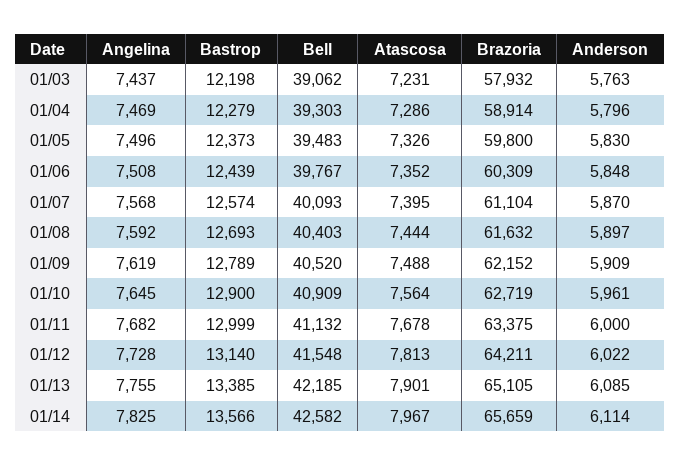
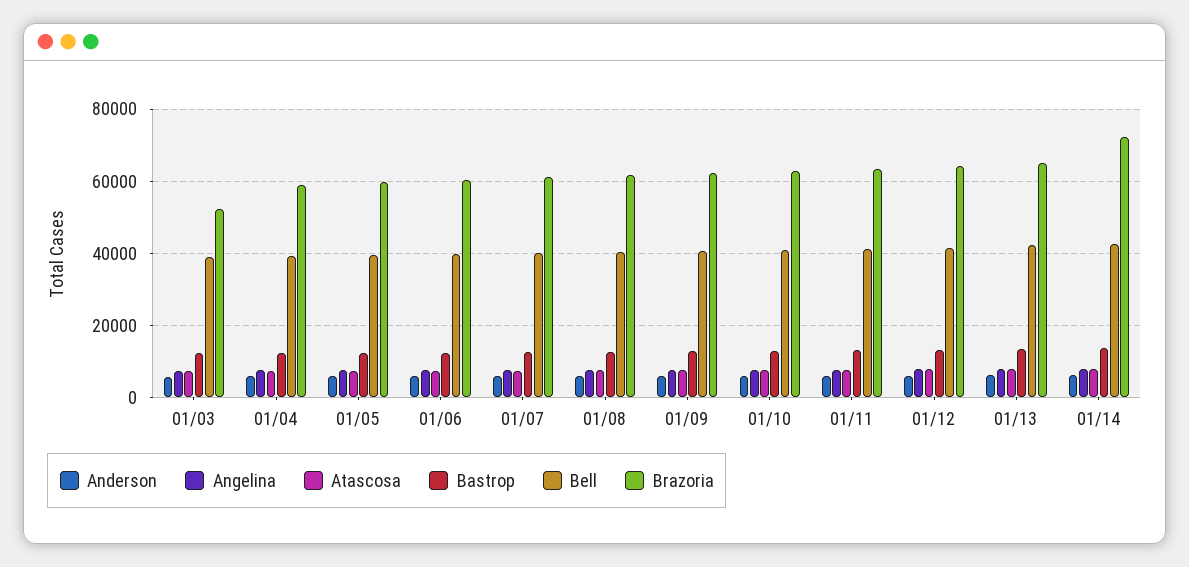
Brazoria, 01/03: 57932 -> 52000
Brazoria, 01/14: 65659 -> 72000

